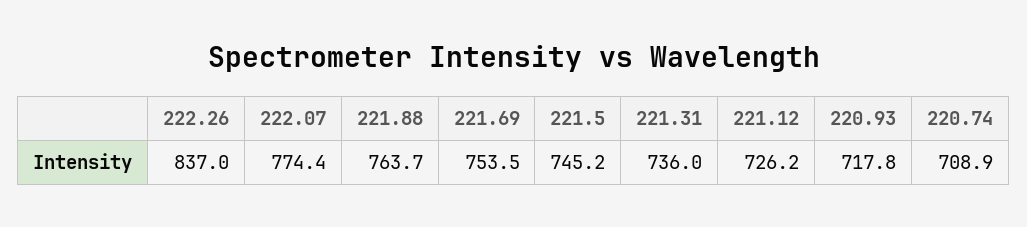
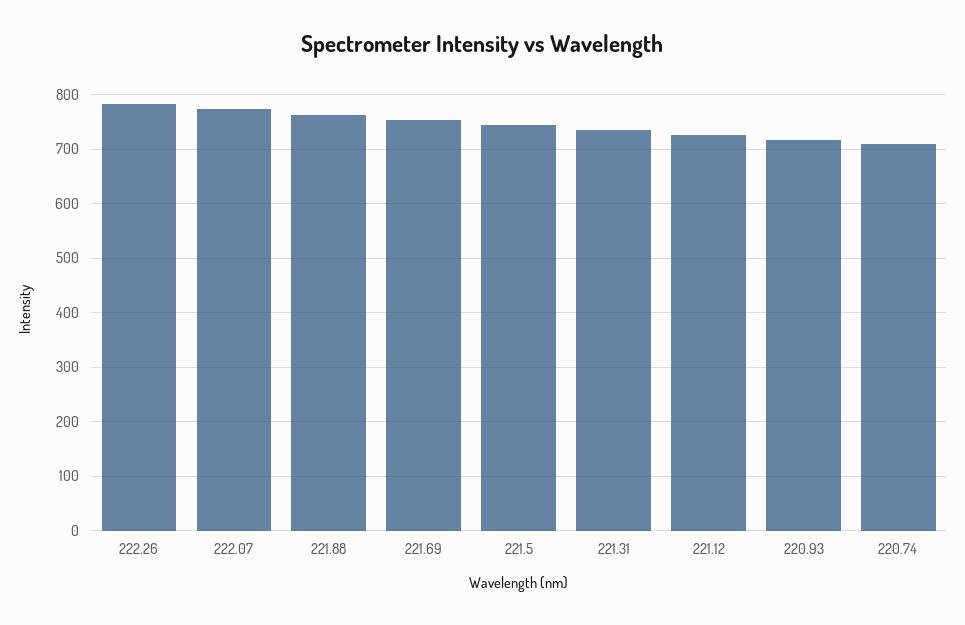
222.26: 837 -> 780

